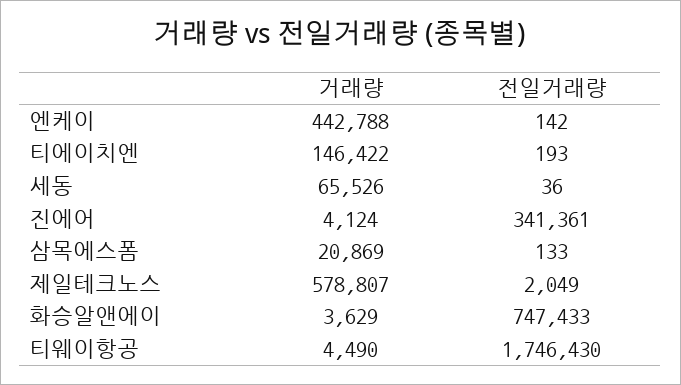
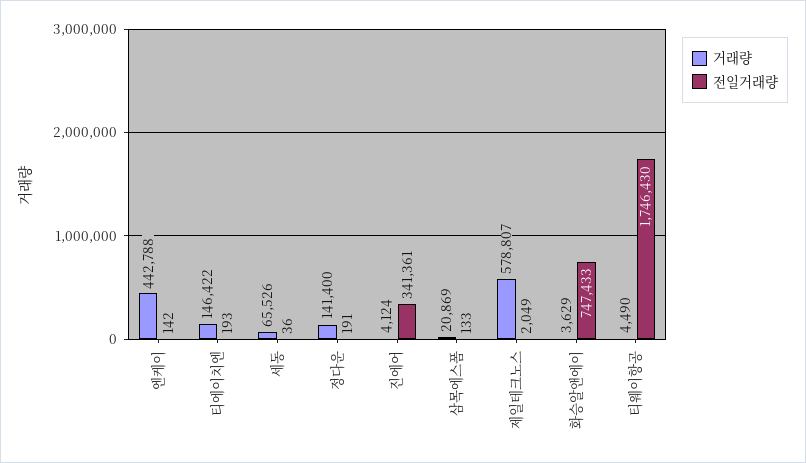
거래량, 정다운: none -> 141400
전일거래량, 정다운: none -> 191

